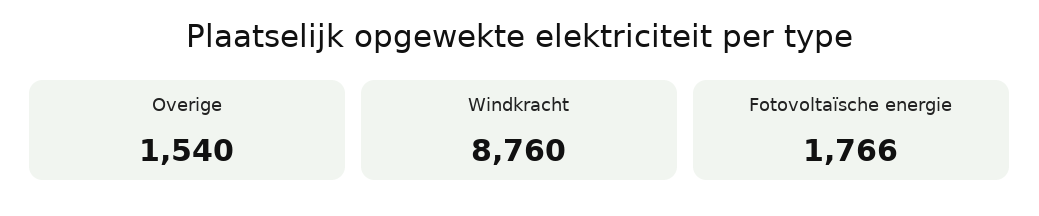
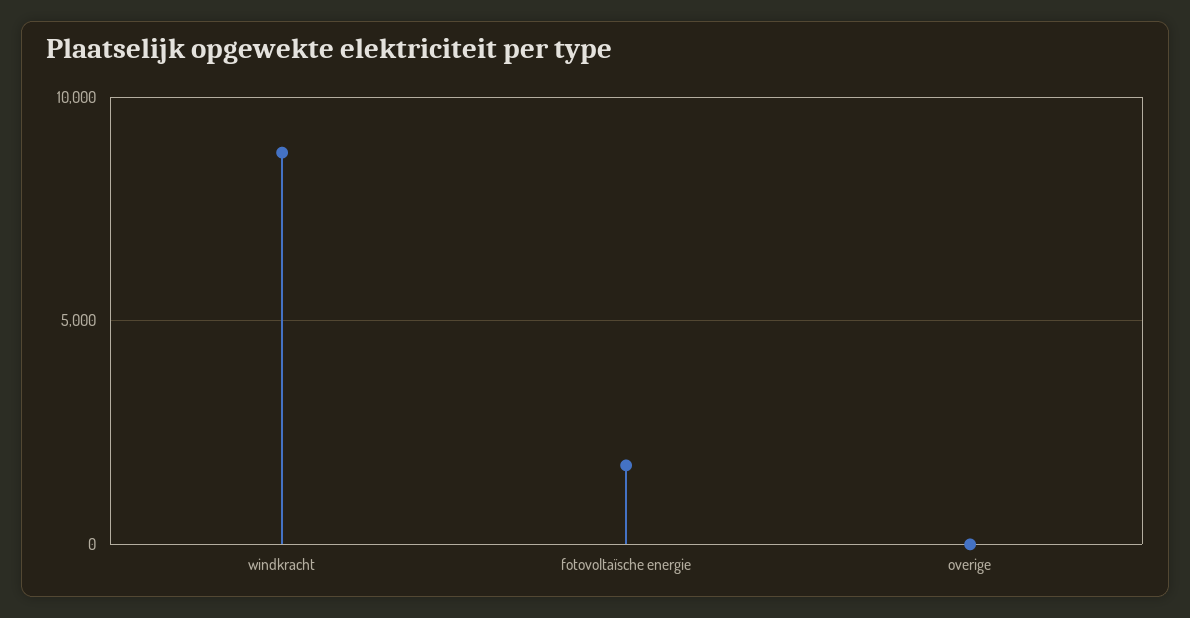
Overige: 1540 -> 0

